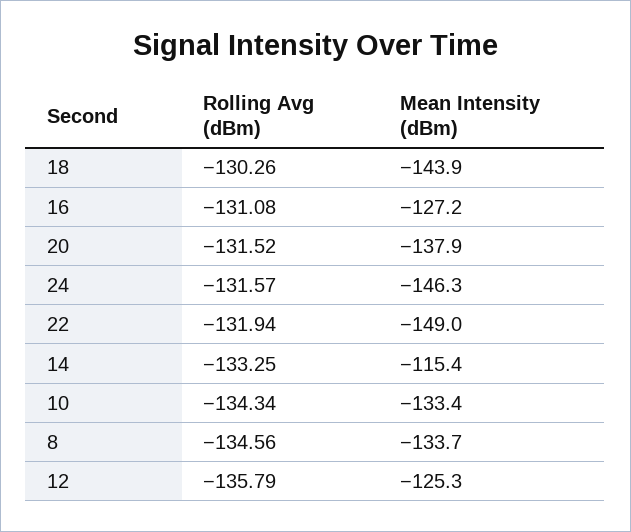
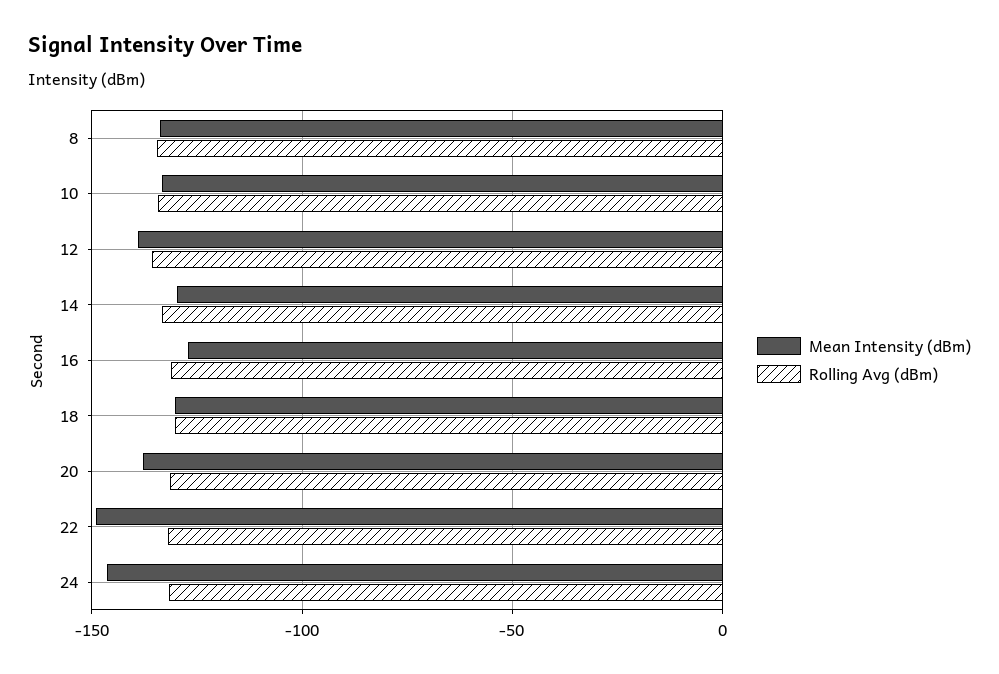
Mean Intensity (dBm), 18: -143.9 -> -130
Mean Intensity (dBm), 14: -115.4 -> -130
Mean Intensity (dBm), 12: -125.3 -> -140

